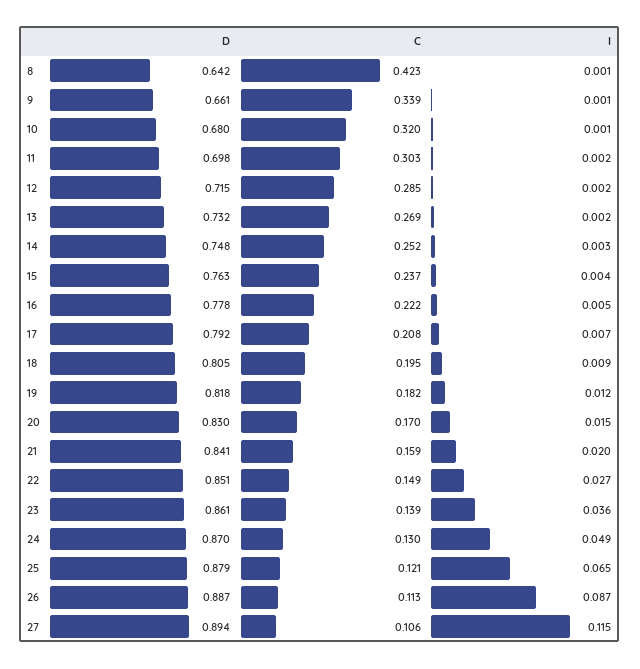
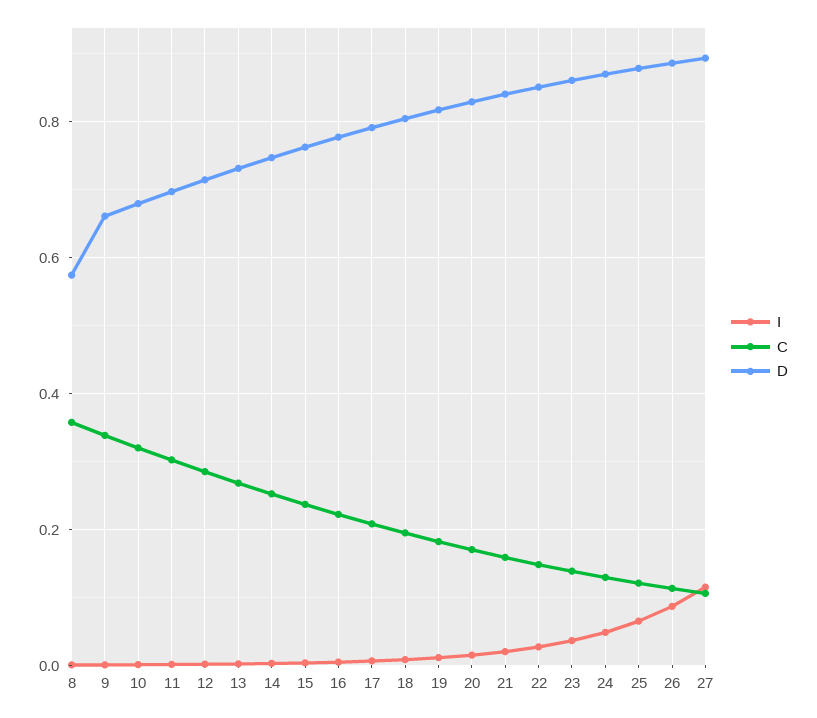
D, 8: 0.642 -> 0.58
C, 8: 0.423 -> 0.36

